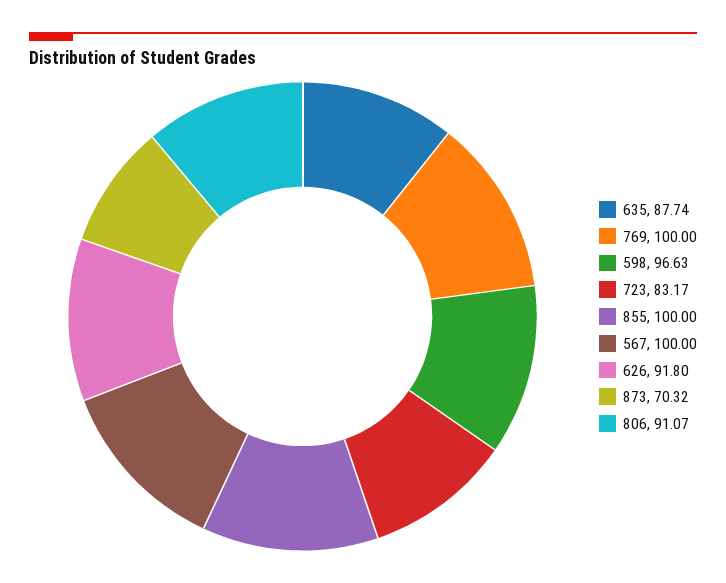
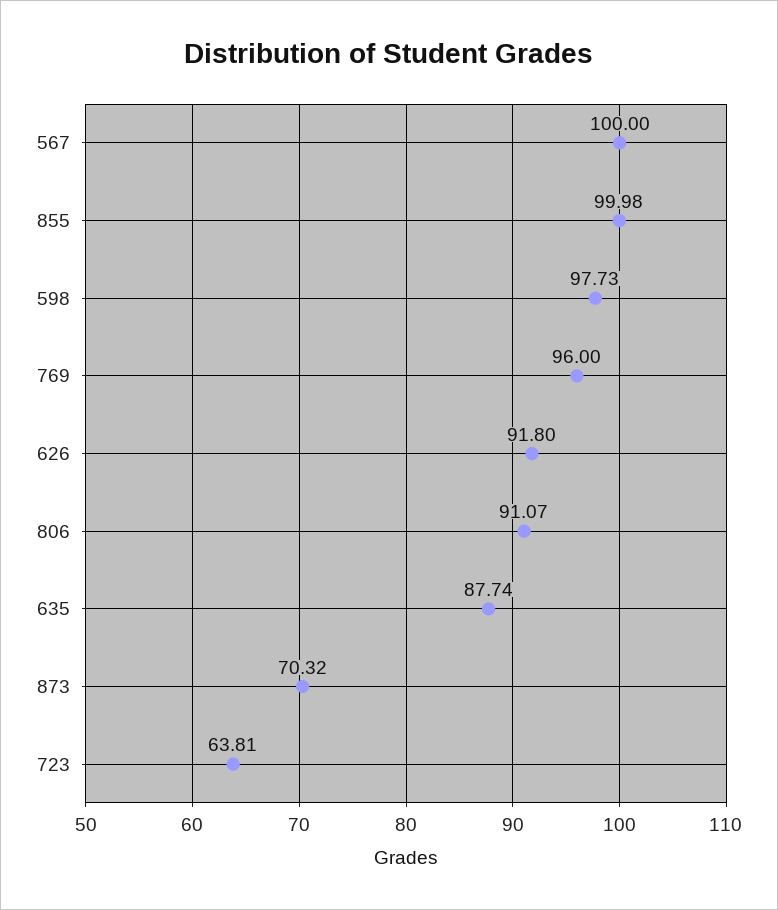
769: 100 -> 96
598: 96.63 -> 97.73
723: 83.17 -> 63.81
855: 100 -> 99.98

